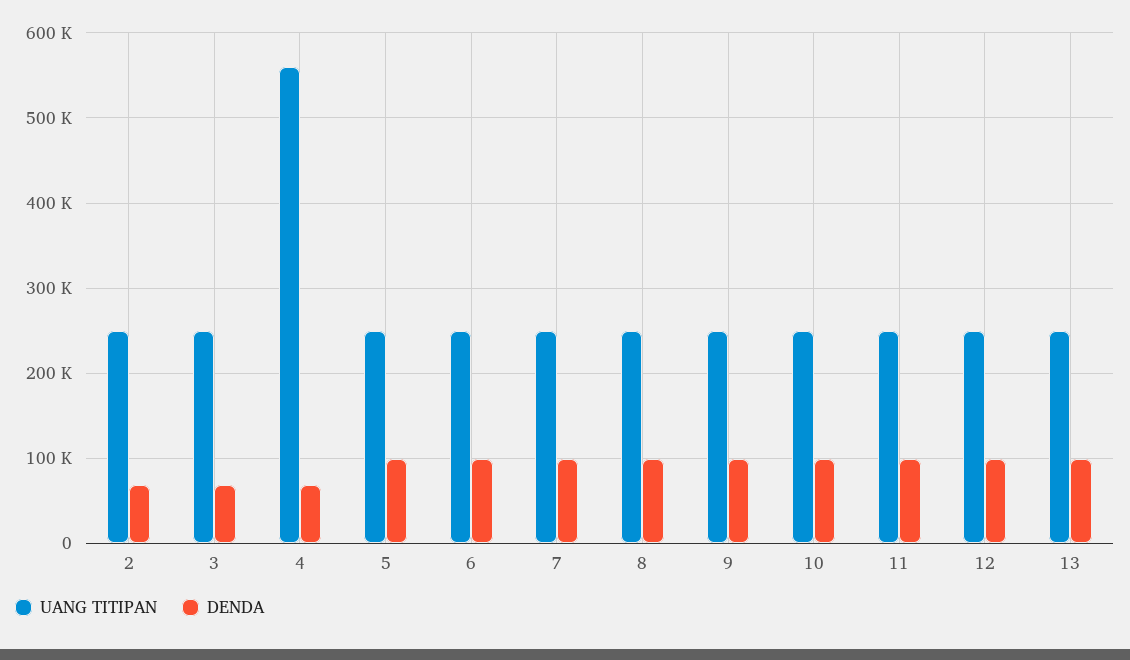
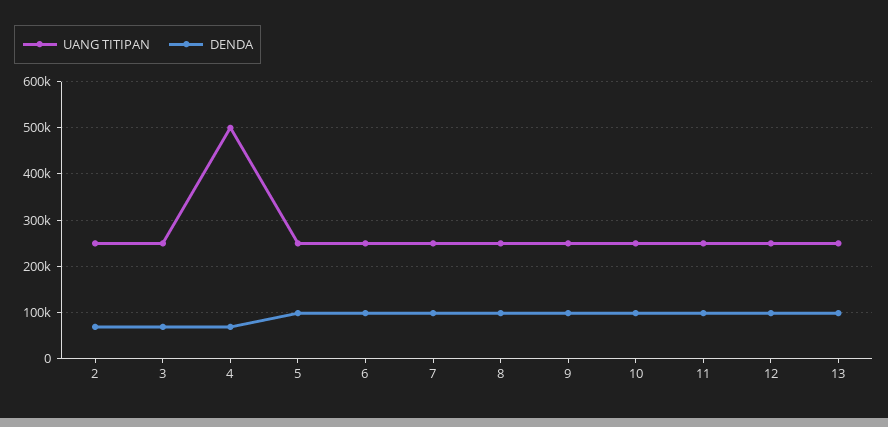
UANG TITIPAN, 4: 560000 -> 500000

